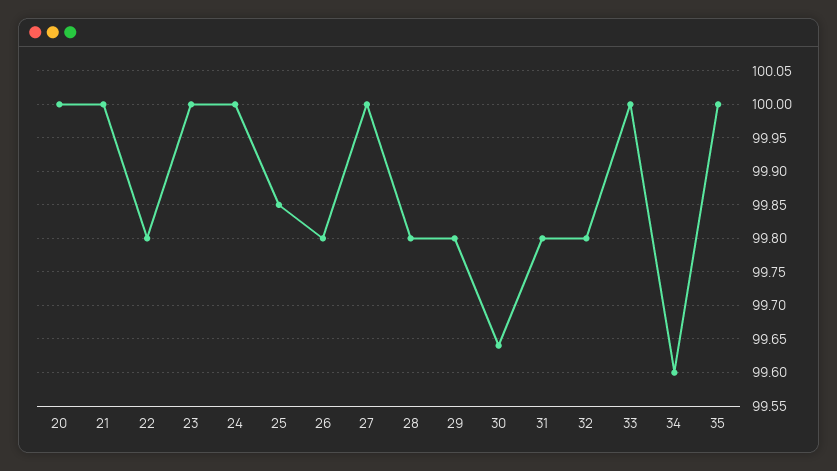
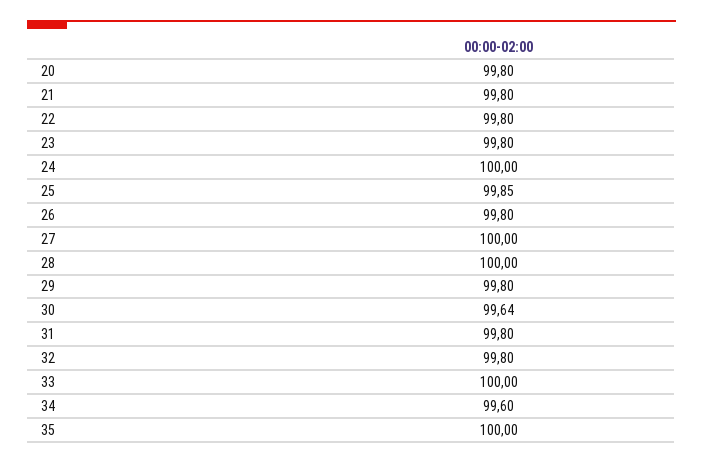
20: 100 -> 99.8
21: 100 -> 99.8
23: 100 -> 99.8
28: 99.8 -> 100

